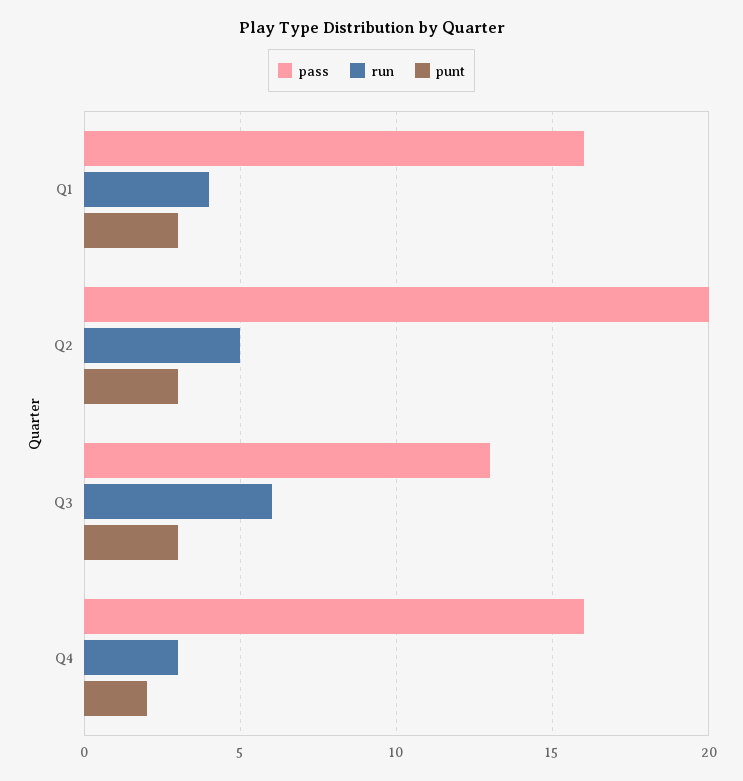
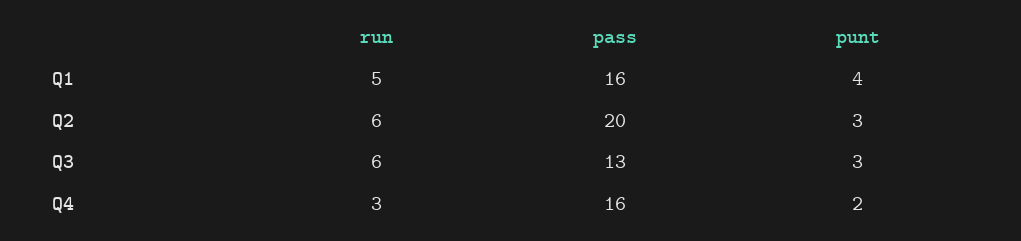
run, Q1: 4 -> 5
punt, Q1: 3 -> 4
run, Q2: 5 -> 6

